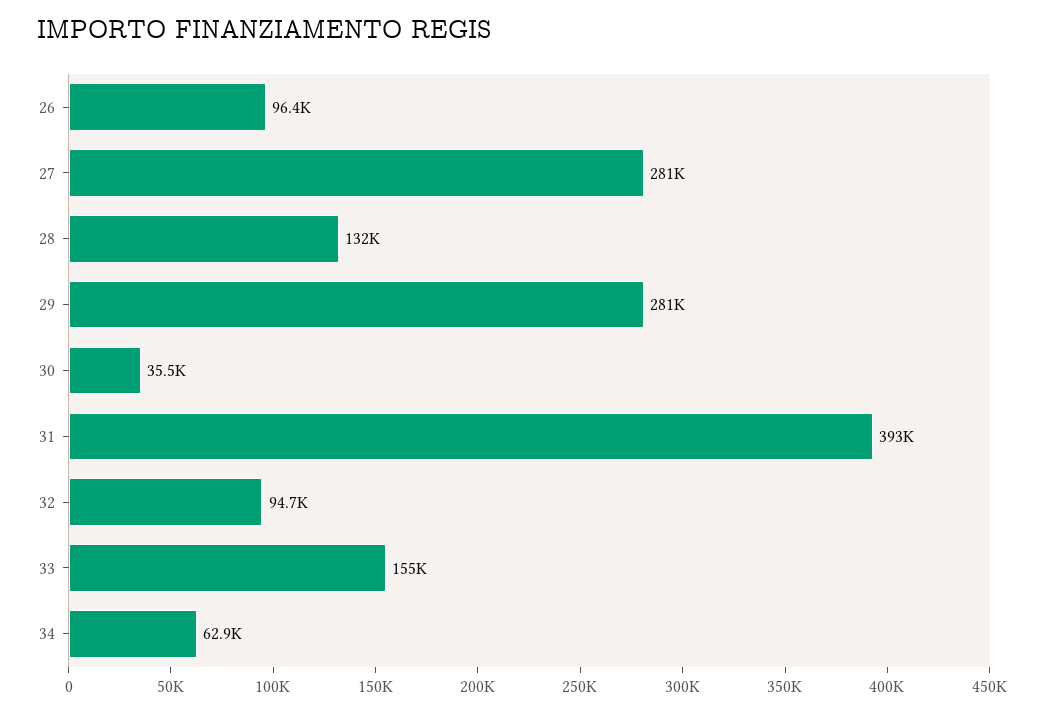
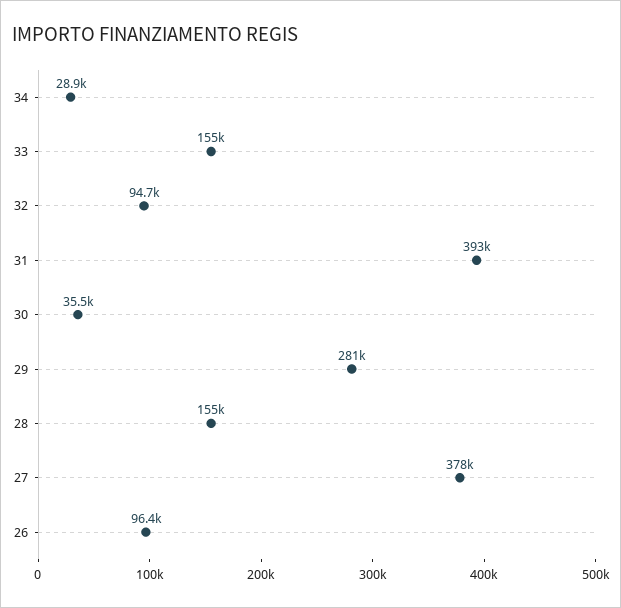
27: 281000 -> 378000
28: 132000 -> 155000
34: 62900 -> 28900

